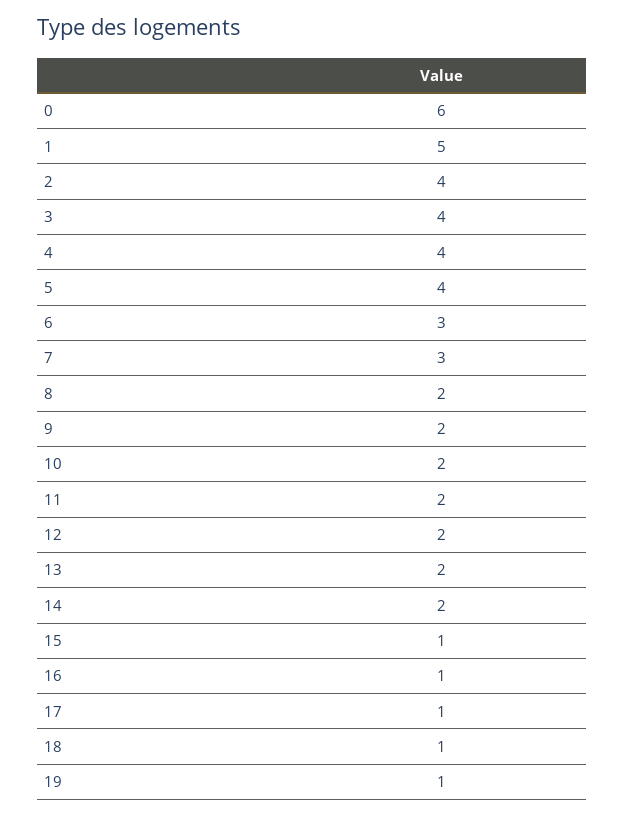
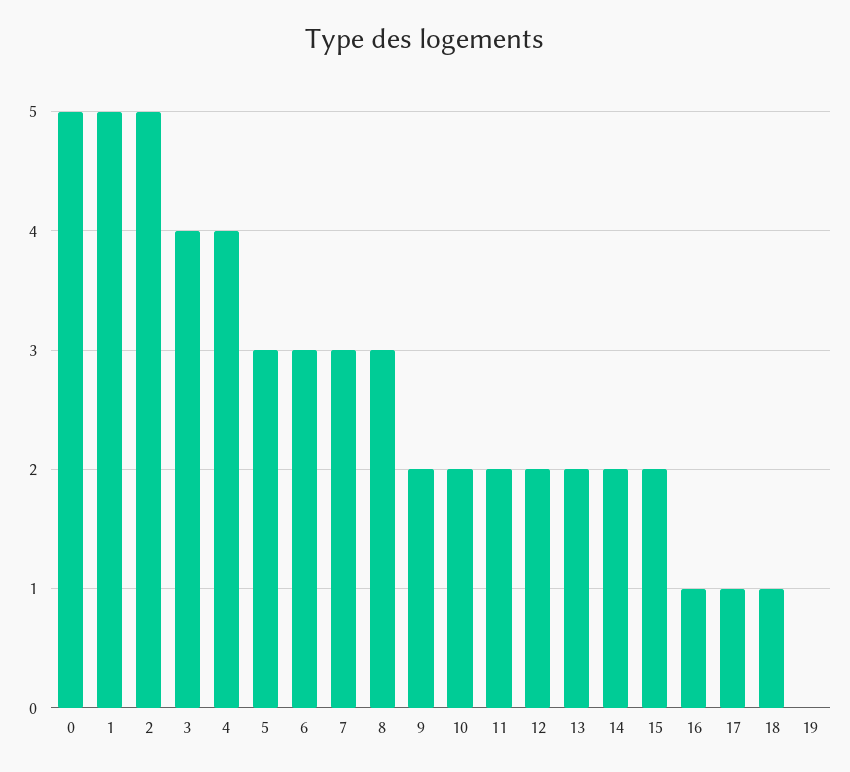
0: 6 -> 5
2: 4 -> 5
5: 4 -> 3
8: 2 -> 3
15: 1 -> 2
19: 1 -> 0

